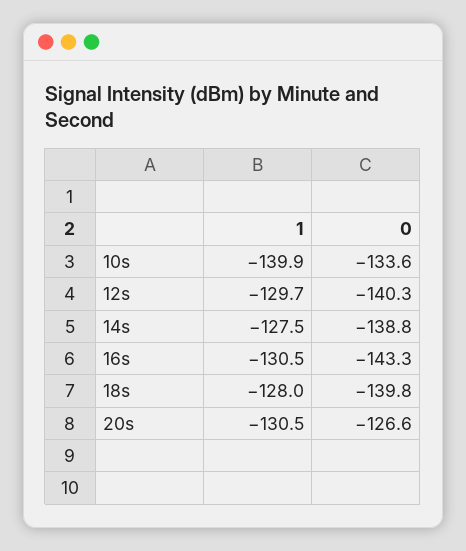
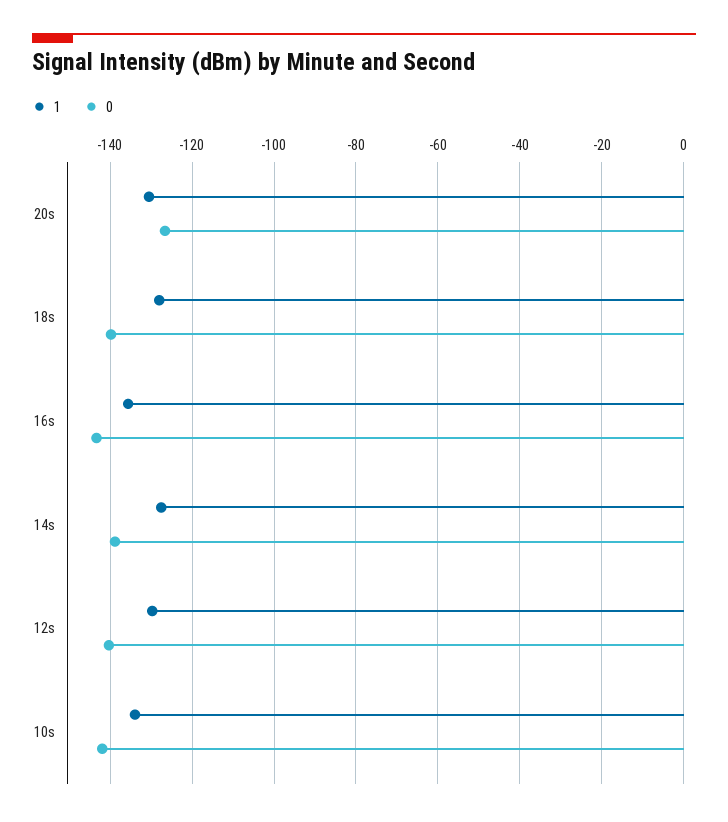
1, 10s: -139.9 -> -134
0, 10s: -133.6 -> -142
1, 16s: -130.5 -> -136

